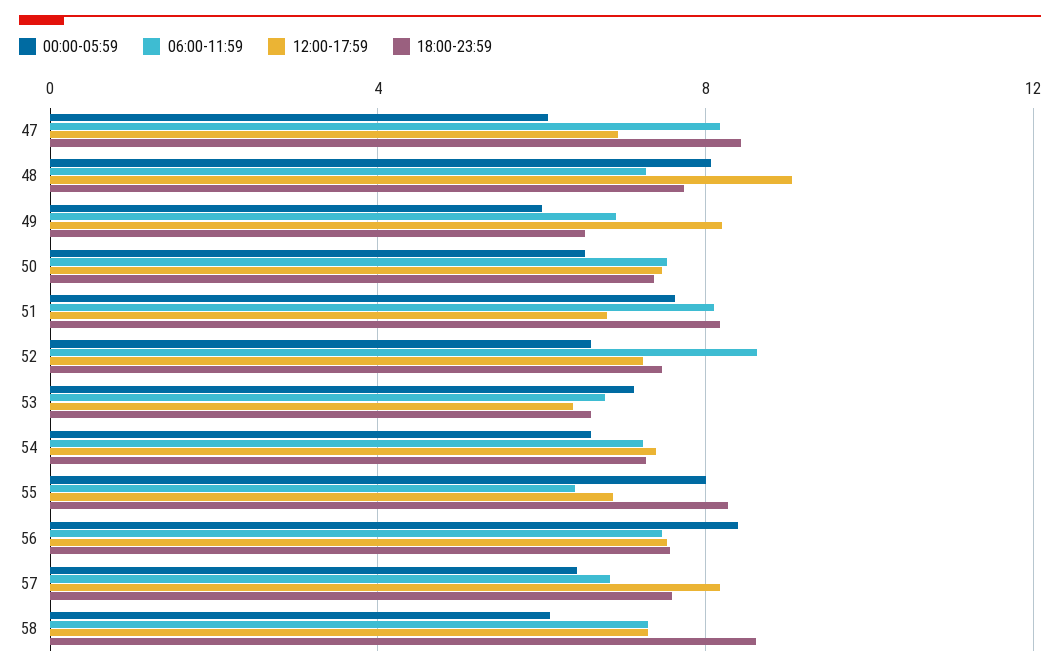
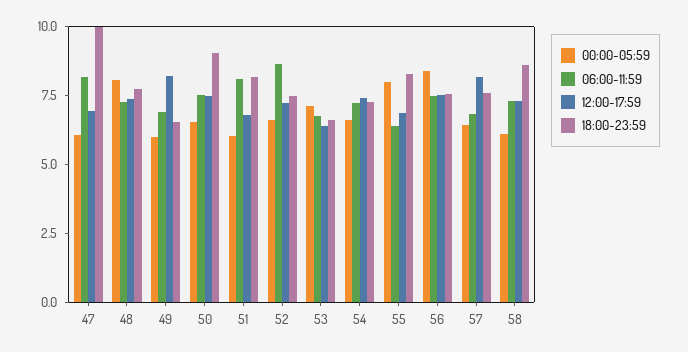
18:00-23:59, 47: 8.5 -> 10
12:00-17:59, 48: 9 -> 7.5
18:00-23:59, 50: 7.5 -> 9
00:00-05:59, 51: 7.5 -> 6

